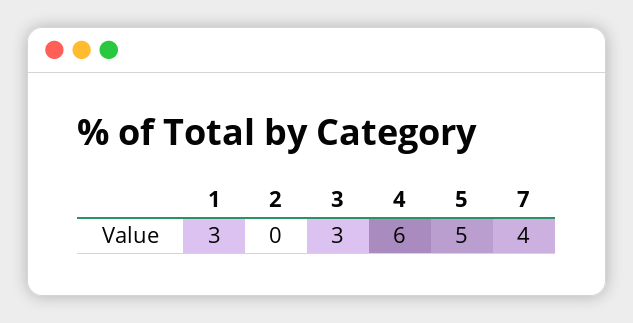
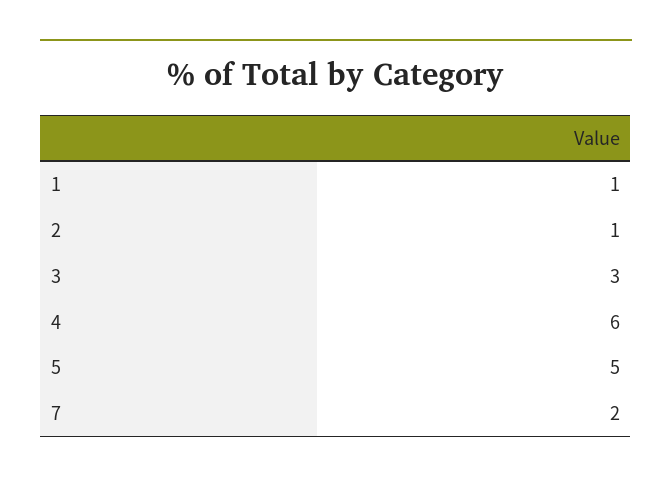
1: 3 -> 1
2: 0 -> 1
7: 4 -> 2

